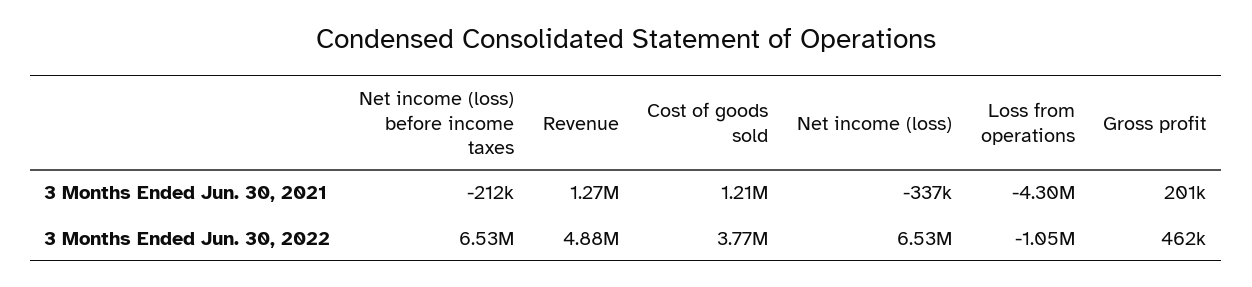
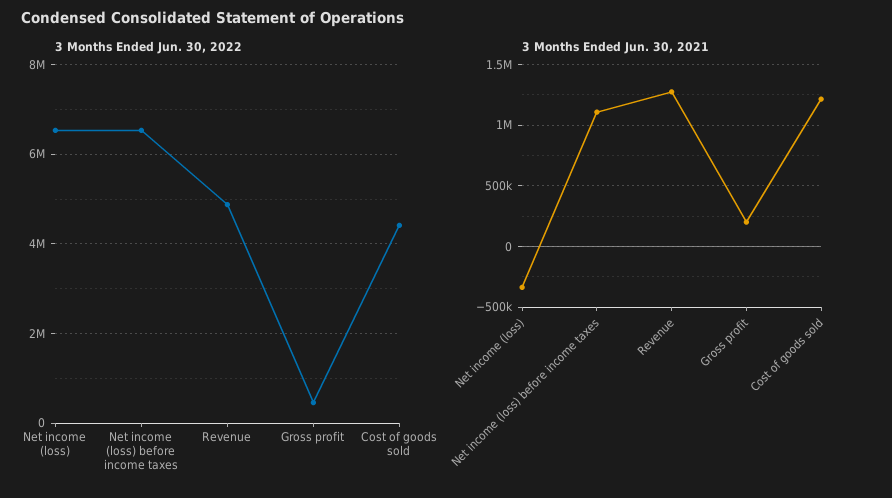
3 Months Ended Jun. 30, 2021, Net income (loss) before income taxes: -212000 -> 1100000
3 Months Ended Jun. 30, 2021, Loss from operations: -4300000 -> none
3 Months Ended Jun. 30, 2022, Cost of goods sold: 3770000 -> 4400000
3 Months Ended Jun. 30, 2022, Loss from operations: -1050000 -> none

